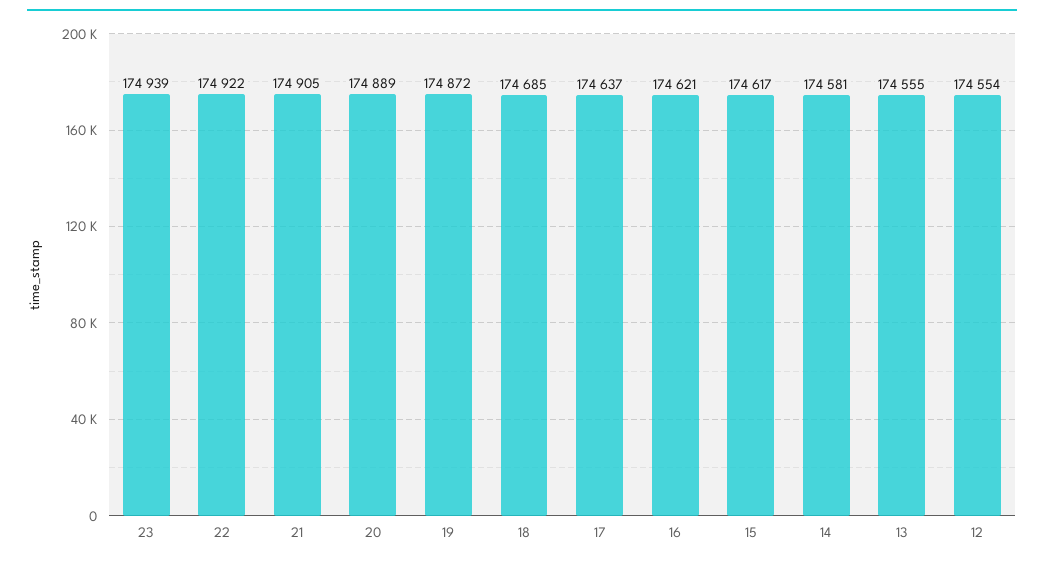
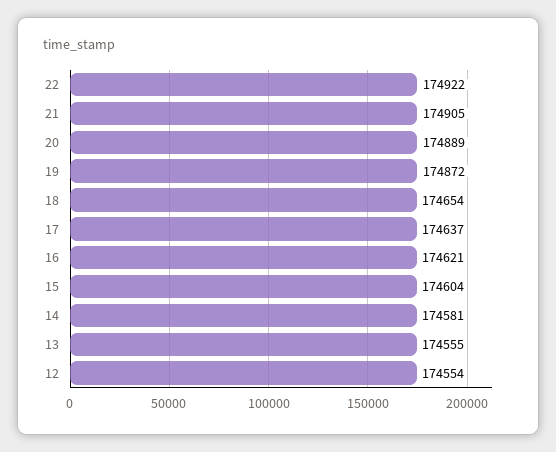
23: 174939 -> none
18: 174685 -> 174654
15: 174617 -> 174604

